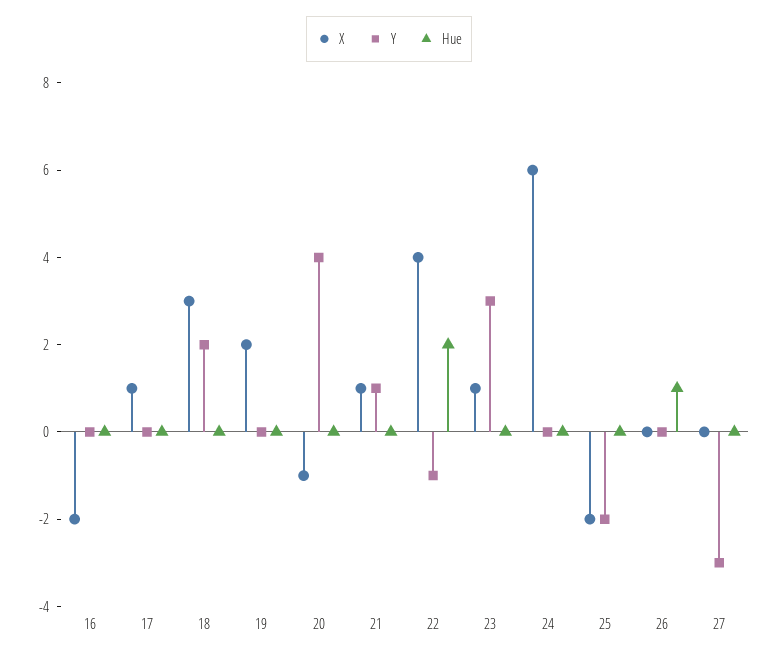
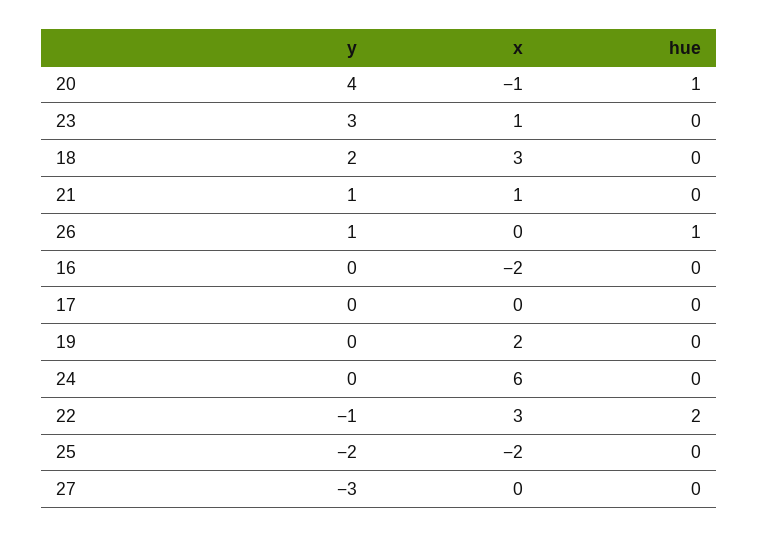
X, 17: 1 -> 0
Hue, 20: 0 -> 1
X, 22: 4 -> 3
Y, 26: 0 -> 1

